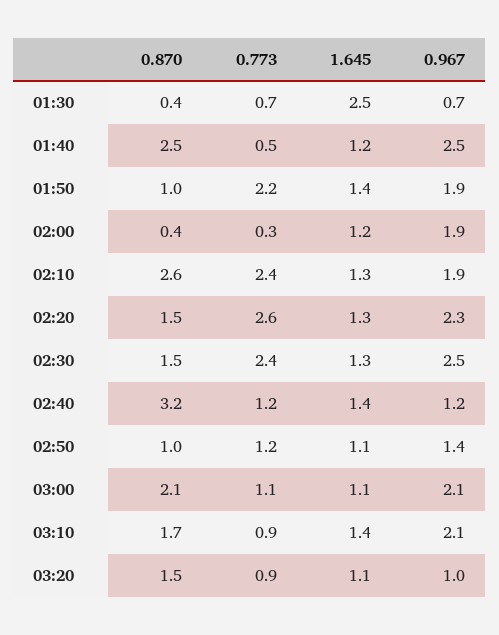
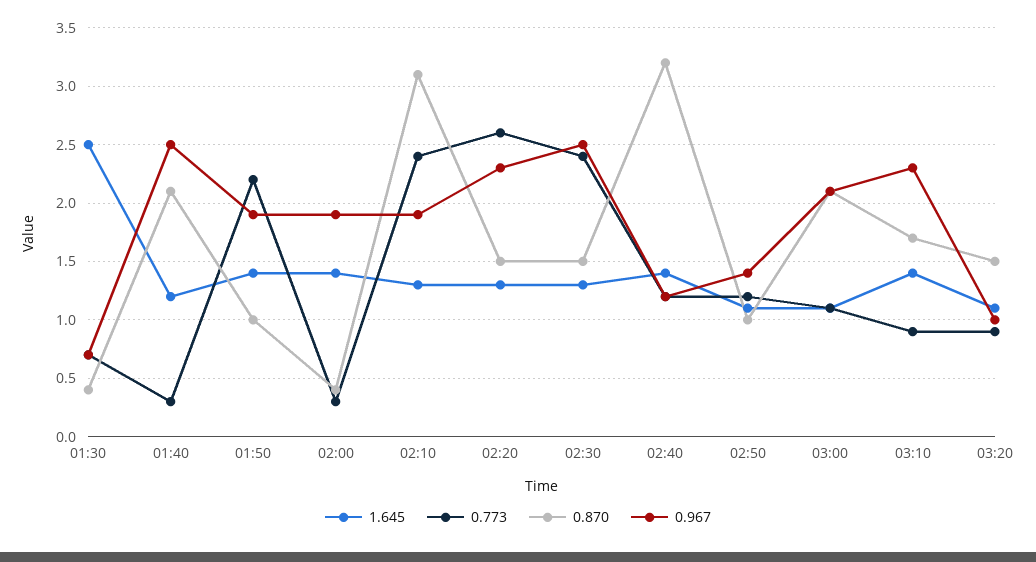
0.870, 01:40: 2.5 -> 2.1
0.773, 01:40: 0.5 -> 0.3
1.645, 02:00: 1.2 -> 1.4
0.870, 02:10: 2.6 -> 3.1
0.967, 03:10: 2.1 -> 2.3

